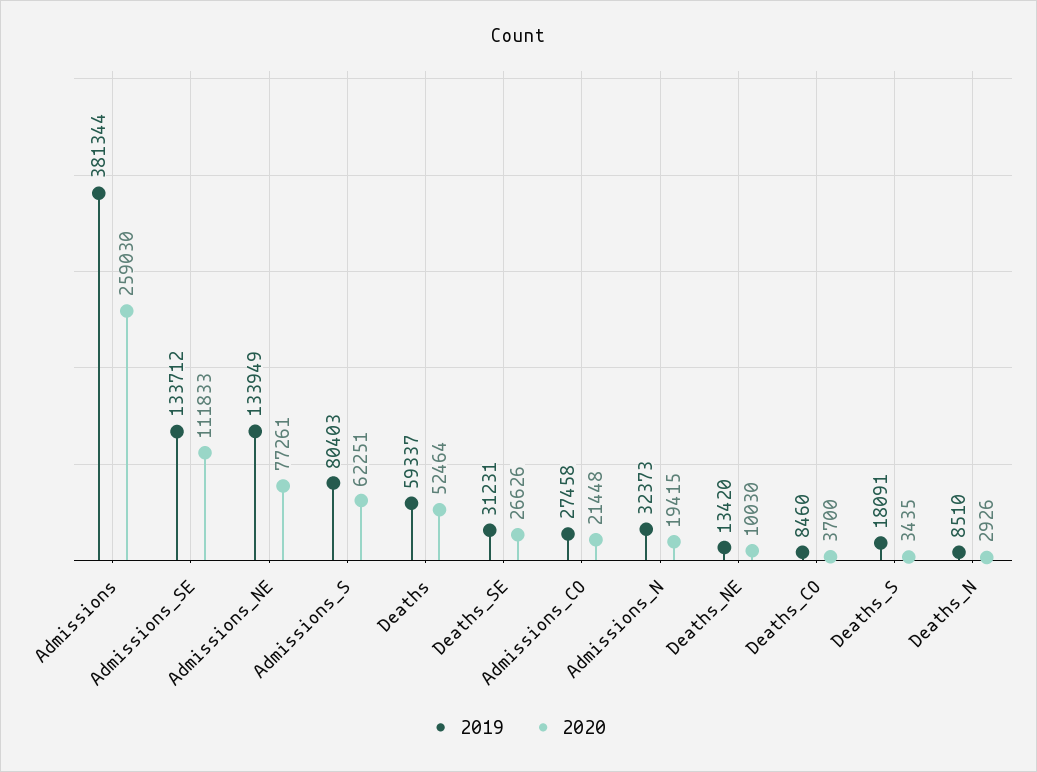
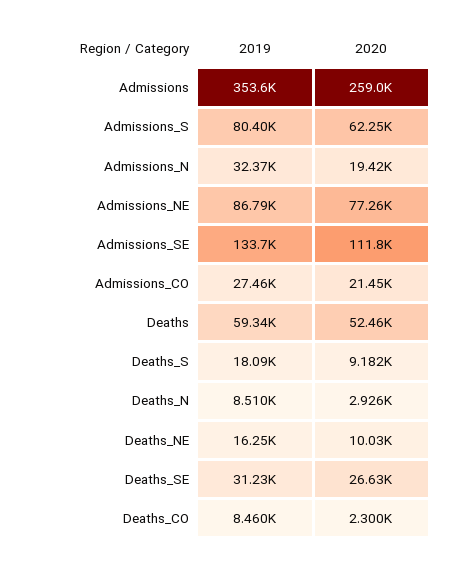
2019, Admissions: 381344 -> 353600
2019, Admissions_NE: 133949 -> 86790
2019, Deaths_NE: 13420 -> 16250
2020, Deaths_CO: 3700 -> 2300
2020, Deaths_S: 3435 -> 9182

